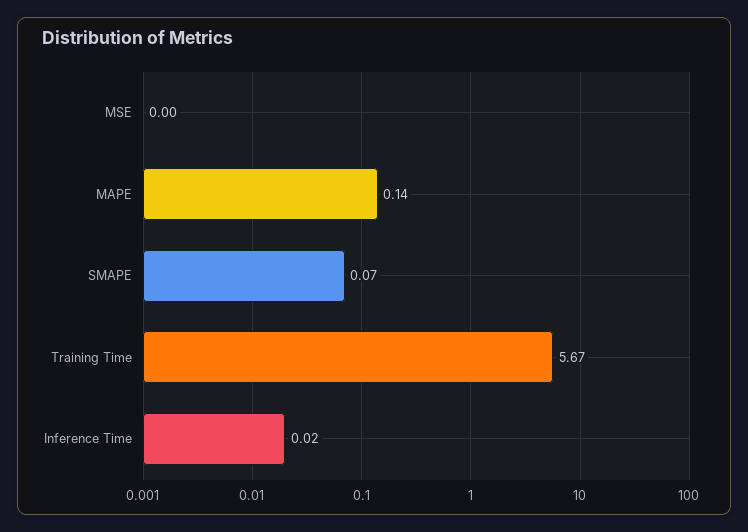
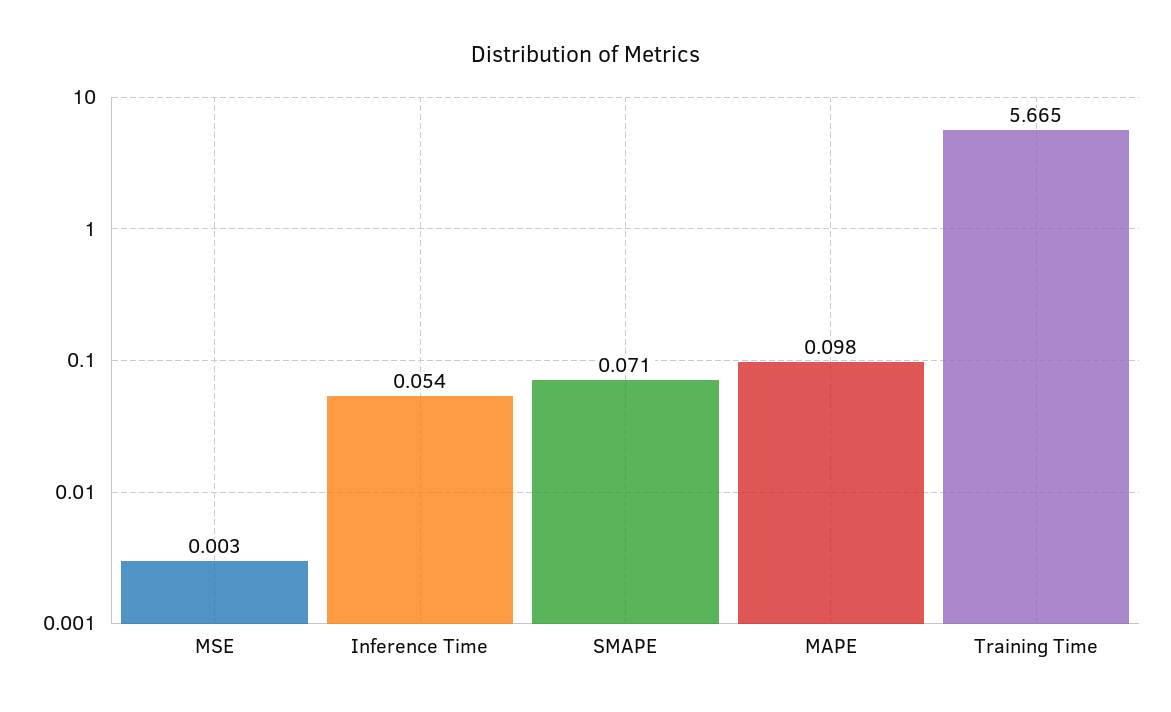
MAPE: 0.14 -> 0.098
Inference Time: 0.02 -> 0.054

